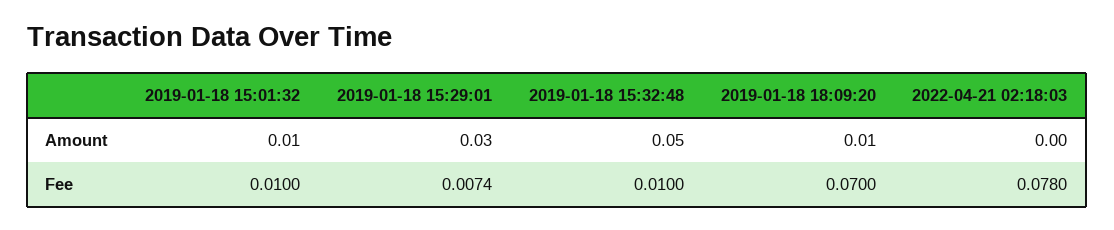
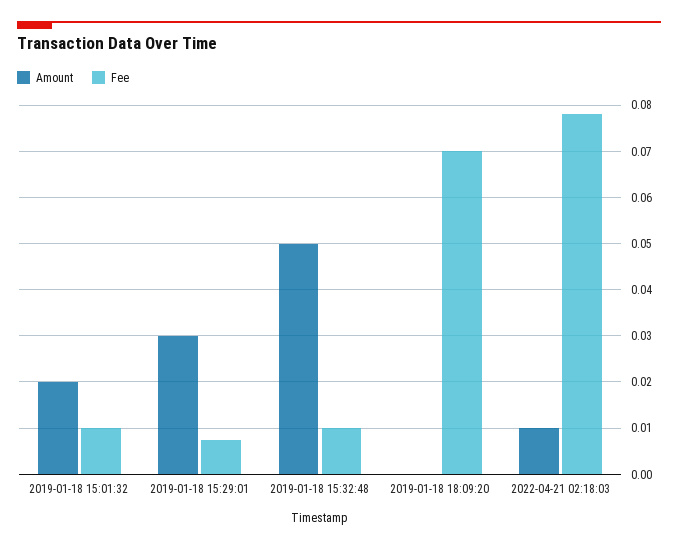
Amount, 2019-01-18 15:01:32: 0.01 -> 0.02
Amount, 2019-01-18 18:09:20: 0.01 -> 0
Amount, 2022-04-21 02:18:03: 0 -> 0.01

